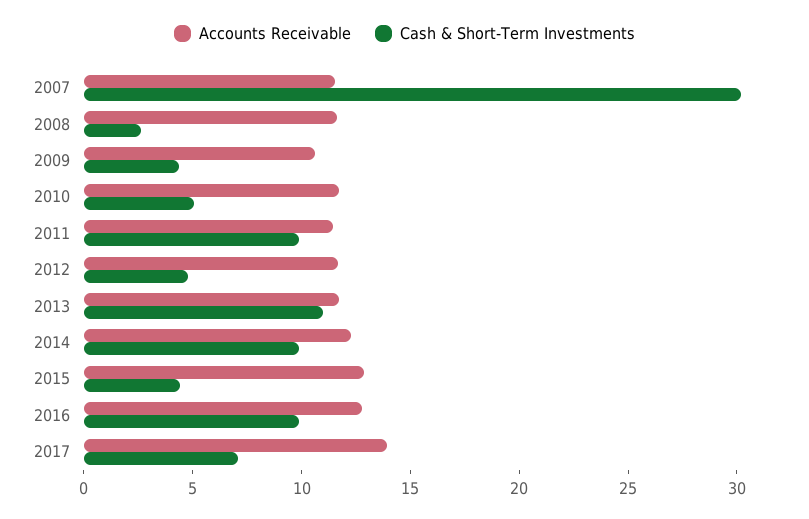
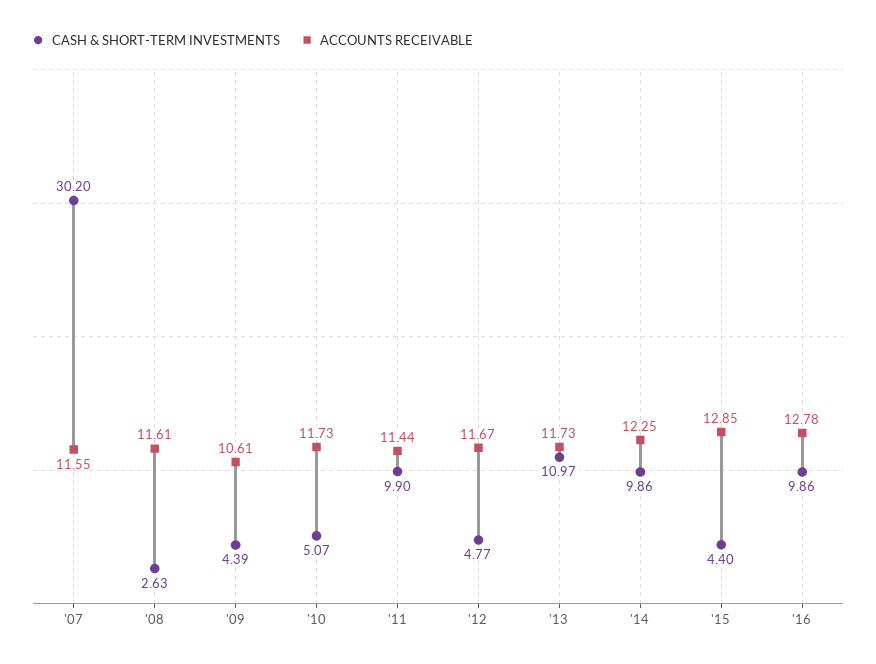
Accounts Receivable, 2017: 14 -> none
Cash & Short-Term Investments, 2017: 7 -> none

